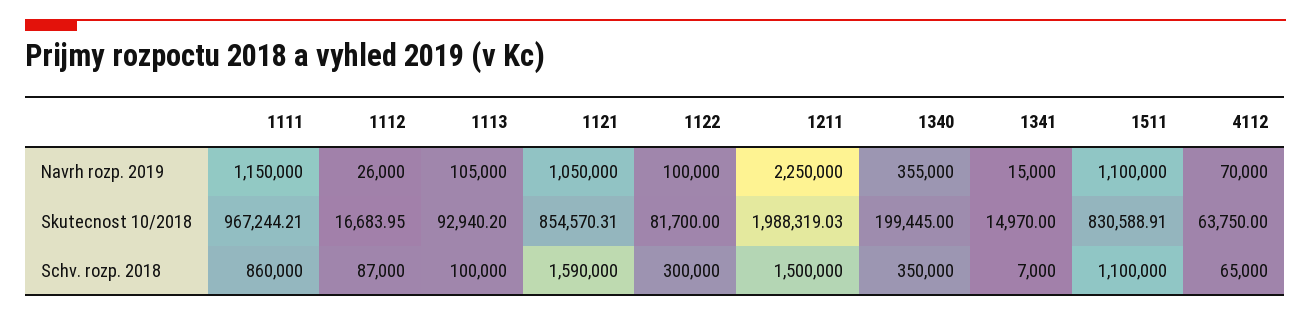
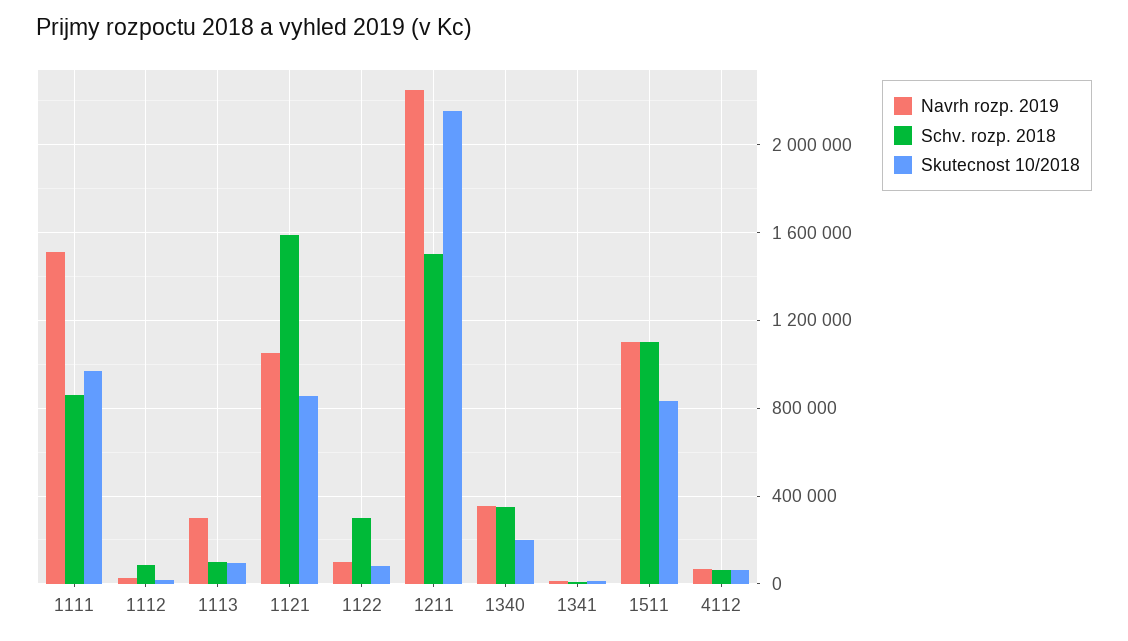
Navrh rozp. 2019, 1111: 1150000 -> 1500000
Navrh rozp. 2019, 1113: 105000 -> 300000
Skutecnost 10/2018, 1211: 1988319.03 -> 2150000

